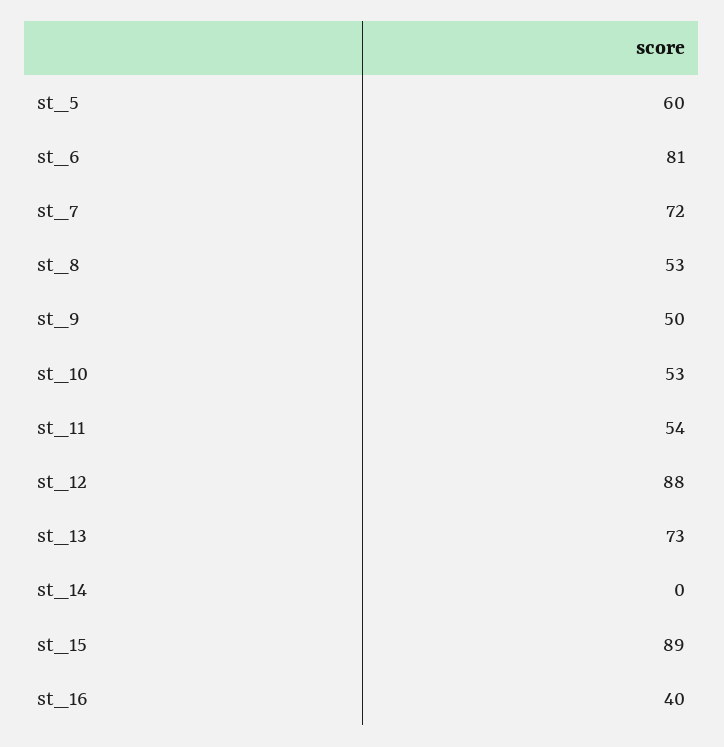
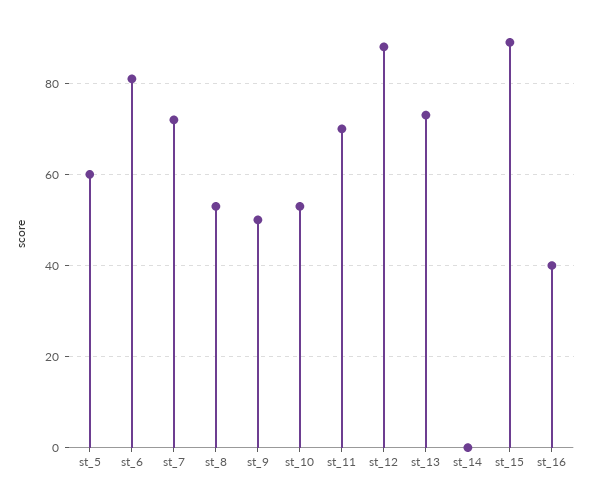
st_11: 54 -> 70

